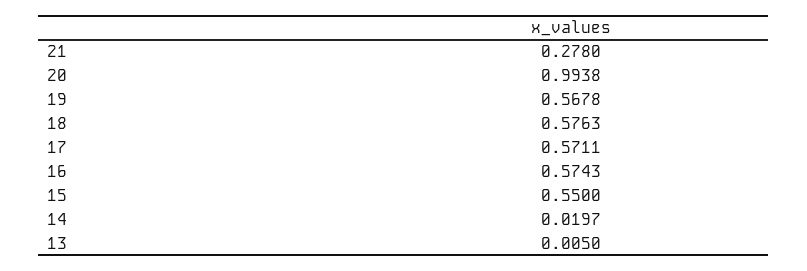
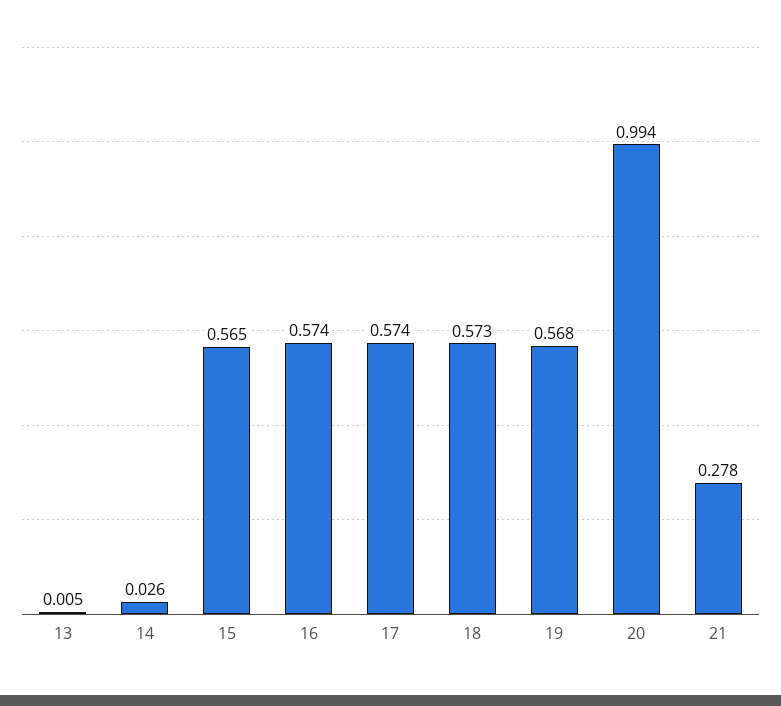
18: 0.5763 -> 0.573
17: 0.5711 -> 0.574
15: 0.55 -> 0.565
14: 0.0197 -> 0.026

